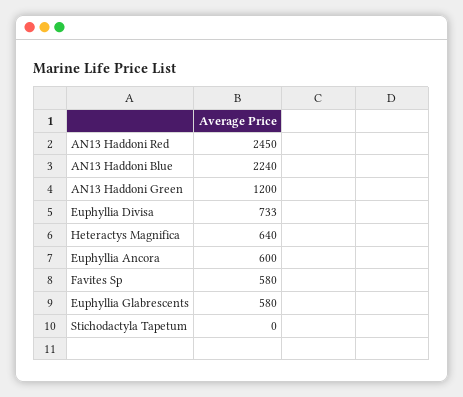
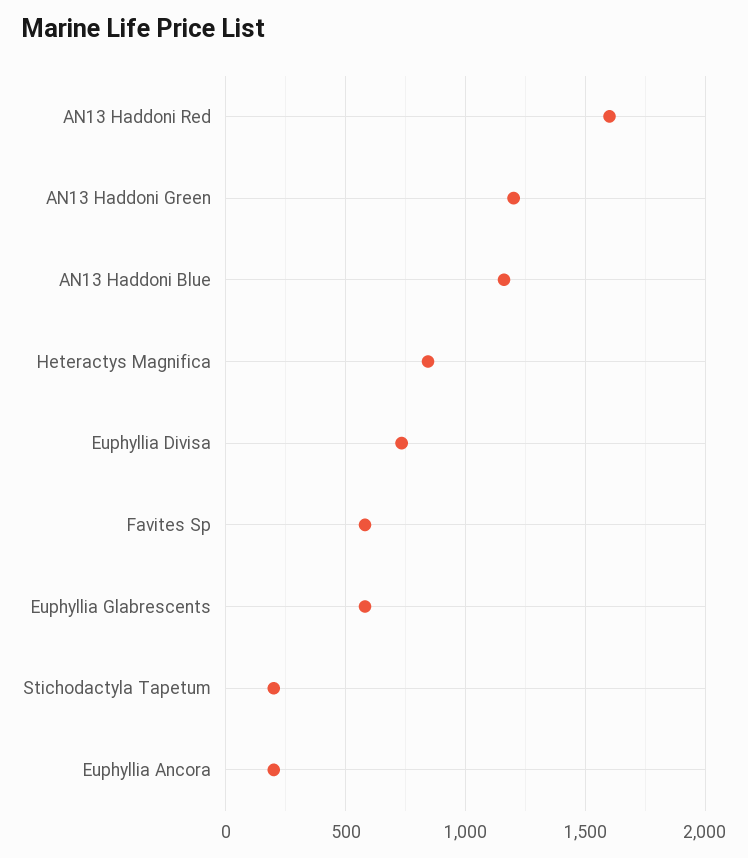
AN13 Haddoni Red: 2450 -> 1600
AN13 Haddoni Blue: 2240 -> 1150
Heteractys Magnifica: 640 -> 850
Euphyllia Ancora: 600 -> 200
Stichodactyla Tapetum: 0 -> 200

